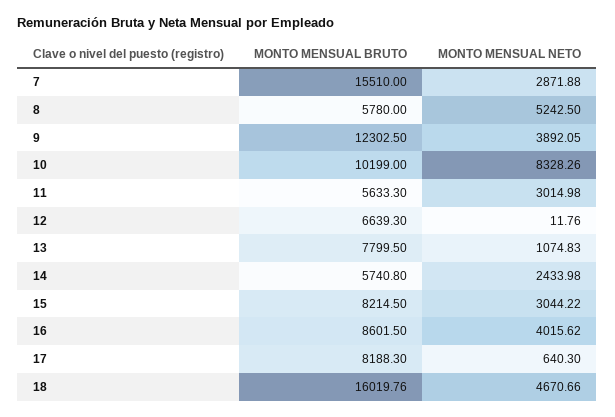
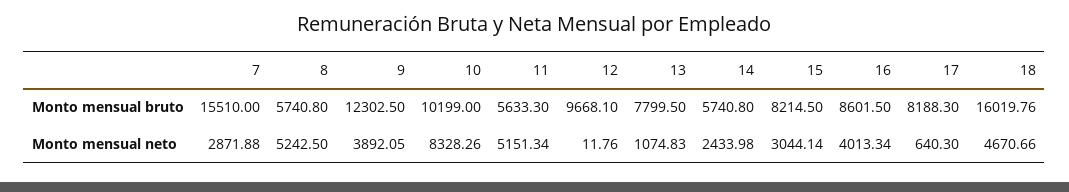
MONTO MENSUAL BRUTO, 8: 5780 -> 5740.8
MONTO MENSUAL NETO, 11: 3014.98 -> 5151.34
MONTO MENSUAL BRUTO, 12: 6639.3 -> 9668.1
MONTO MENSUAL NETO, 15: 3044.22 -> 3044.14
MONTO MENSUAL NETO, 16: 4015.62 -> 4013.34

